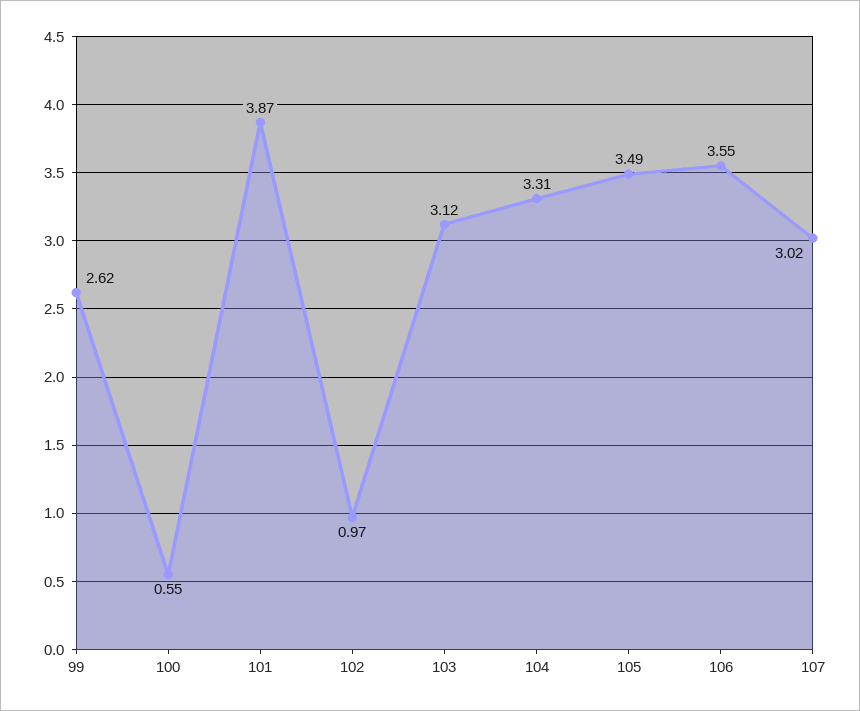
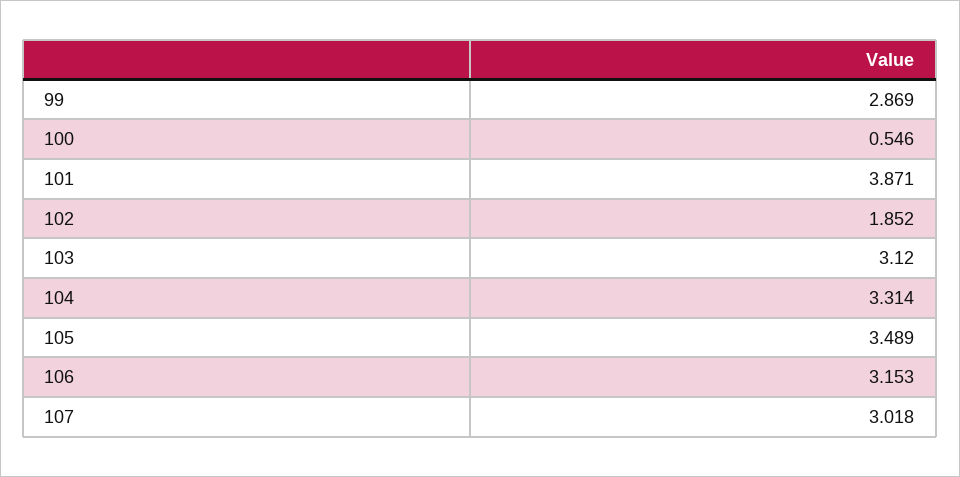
99: 2.62 -> 2.869
102: 0.97 -> 1.852
106: 3.55 -> 3.153

